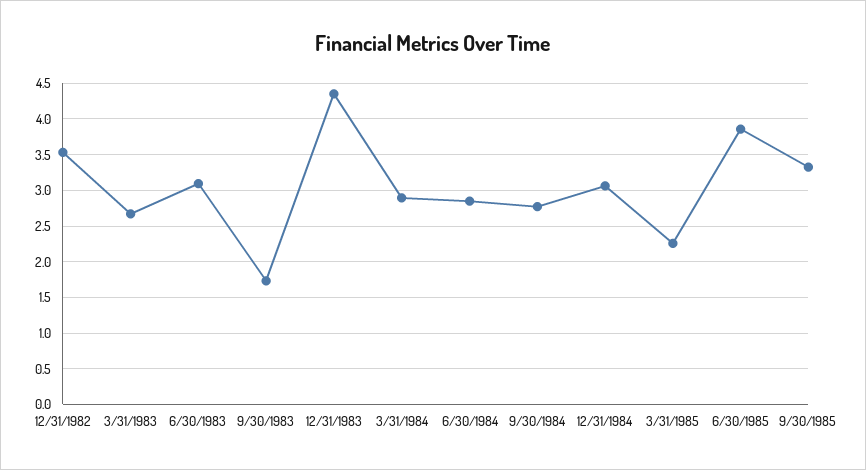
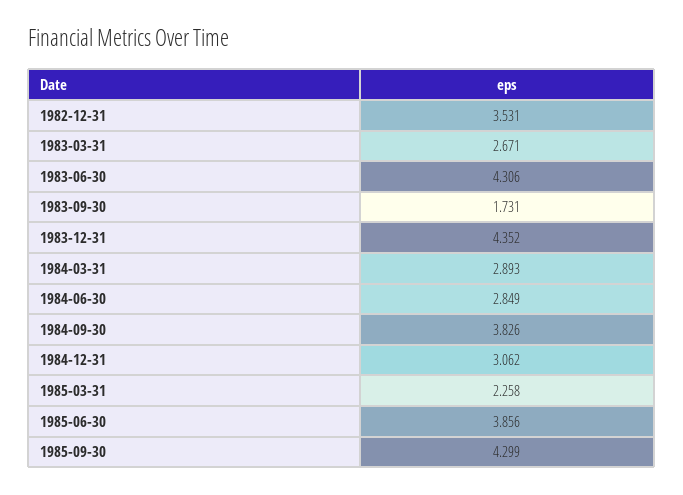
6/30/1983: 3.1 -> 4.306
9/30/1984: 2.8 -> 3.826
9/30/1985: 3.3 -> 4.299

